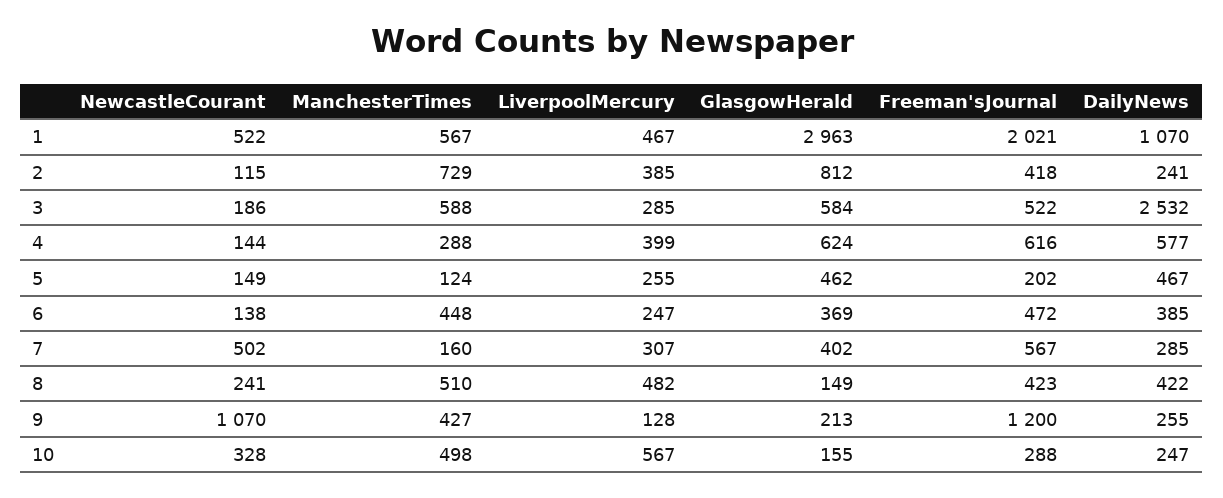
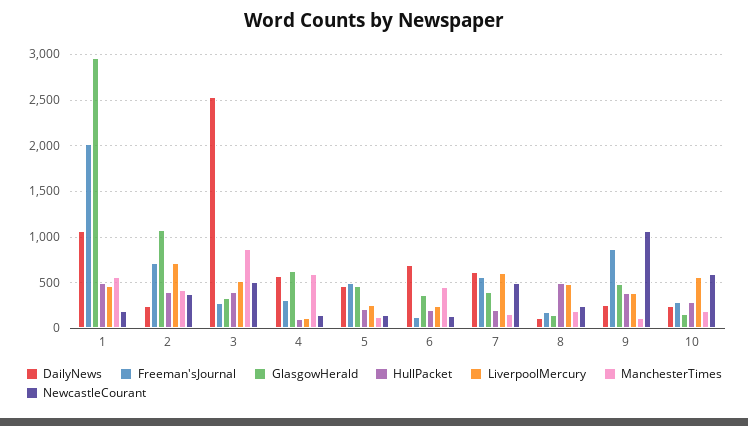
NewcastleCourant, 1: 522 -> 200
NewcastleCourant, 2: 115 -> 400
ManchesterTimes, 2: 729 -> 400
LiverpoolMercury, 2: 385 -> 700
GlasgowHerald, 2: 812 -> 1100
Freeman'sJournal, 2: 418 -> 700
NewcastleCourant, 3: 186 -> 500
ManchesterTimes, 3: 588 -> 900
LiverpoolMercury, 3: 285 -> 500
GlasgowHerald, 3: 584 -> 300
Freeman'sJournal, 3: 522 -> 300
ManchesterTimes, 4: 288 -> 600
LiverpoolMercury, 4: 399 -> 100
Freeman'sJournal, 4: 616 -> 300
Freeman'sJournal, 5: 202 -> 500
Freeman'sJournal, 6: 472 -> 100
DailyNews, 6: 385 -> 700
LiverpoolMercury, 7: 307 -> 600
DailyNews, 7: 285 -> 600
ManchesterTimes, 8: 510 -> 200
Freeman'sJournal, 8: 423 -> 200
DailyNews, 8: 422 -> 100
ManchesterTimes, 9: 427 -> 100
LiverpoolMercury, 9: 128 -> 400
GlasgowHerald, 9: 213 -> 500
Freeman'sJournal, 9: 1200 -> 900
NewcastleCourant, 10: 328 -> 600
ManchesterTimes, 10: 498 -> 200
HullPacket, 1: none -> 500
HullPacket, 2: none -> 400
HullPacket, 3: none -> 400
HullPacket, 4: none -> 100
HullPacket, 5: none -> 200
HullPacket, 6: none -> 200
HullPacket, 7: none -> 200
HullPacket, 8: none -> 500
HullPacket, 9: none -> 400
HullPacket, 10: none -> 300

